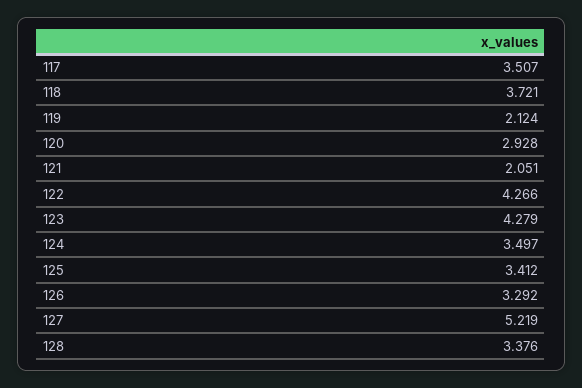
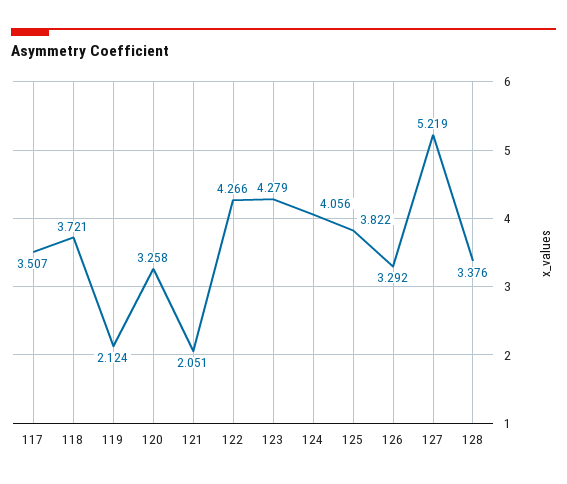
120: 2.928 -> 3.258
124: 3.497 -> 4.056
125: 3.412 -> 3.822

